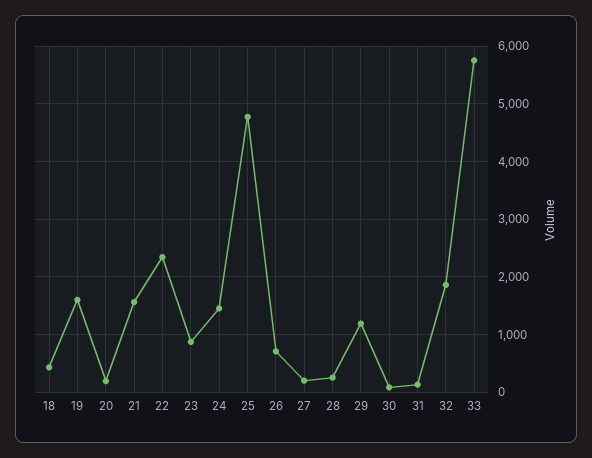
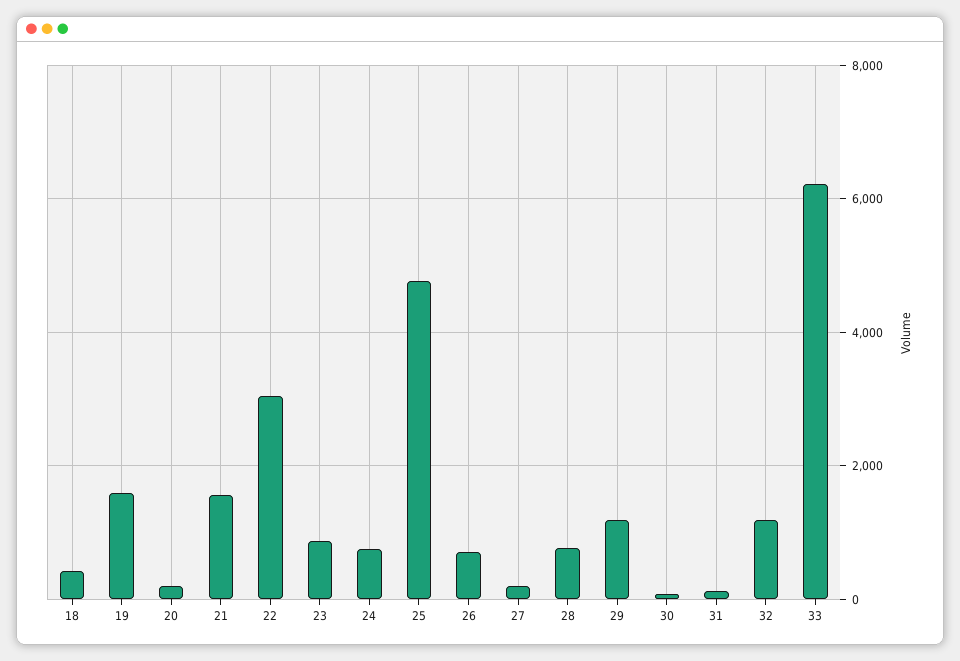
22: 2400 -> 3000
24: 1400 -> 800
28: 200 -> 800
32: 1800 -> 1200
33: 5800 -> 6200

